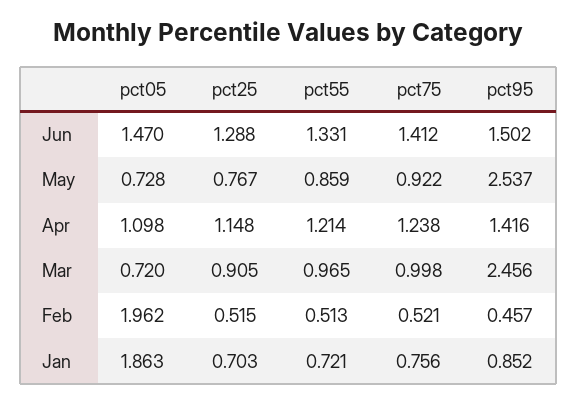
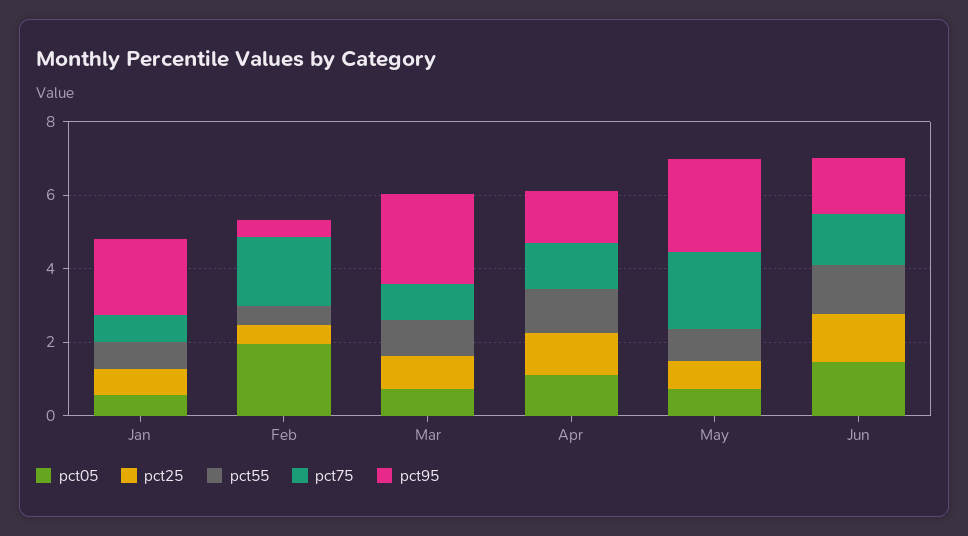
pct75, May: 0.922 -> 2
pct75, Feb: 0.521 -> 2
pct05, Jan: 1.863 -> 0.5
pct95, Jan: 0.852 -> 2

